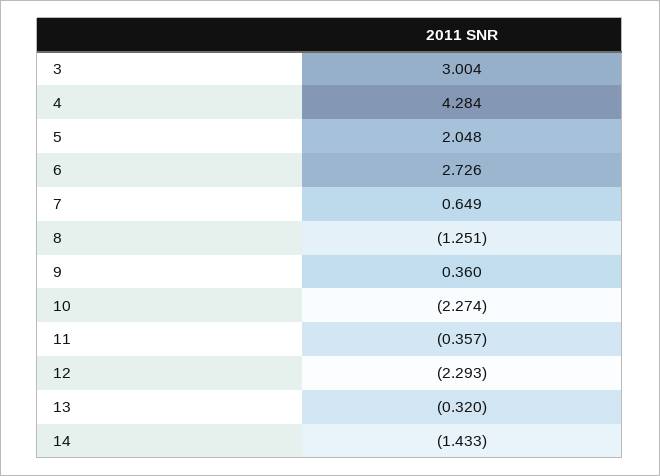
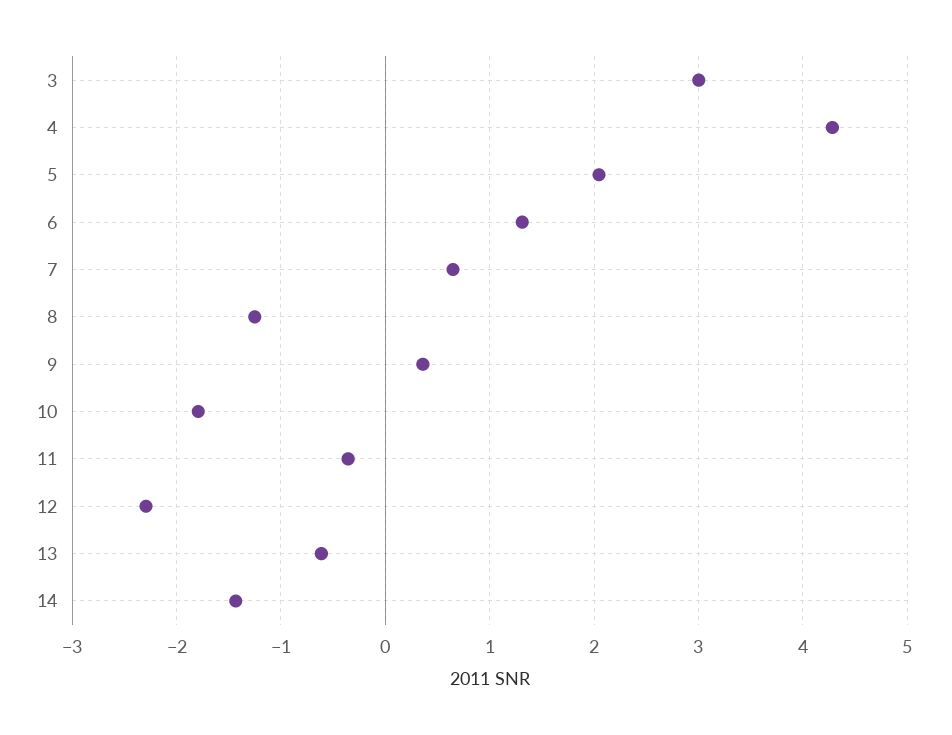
6: 2.726 -> 1.3
10: -2.274 -> -1.8
13: -0.32 -> -0.6

